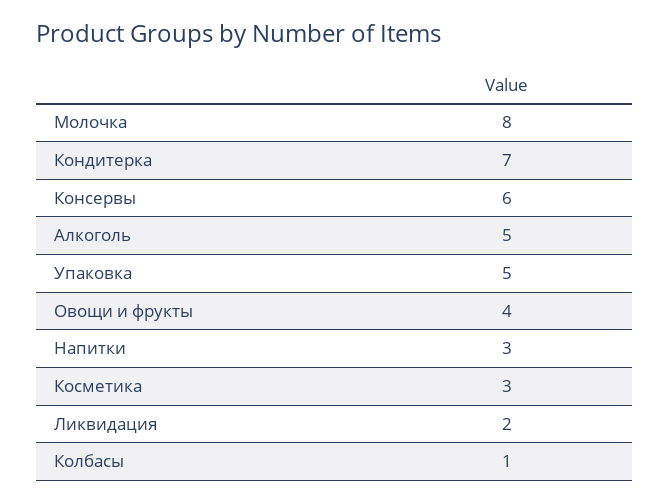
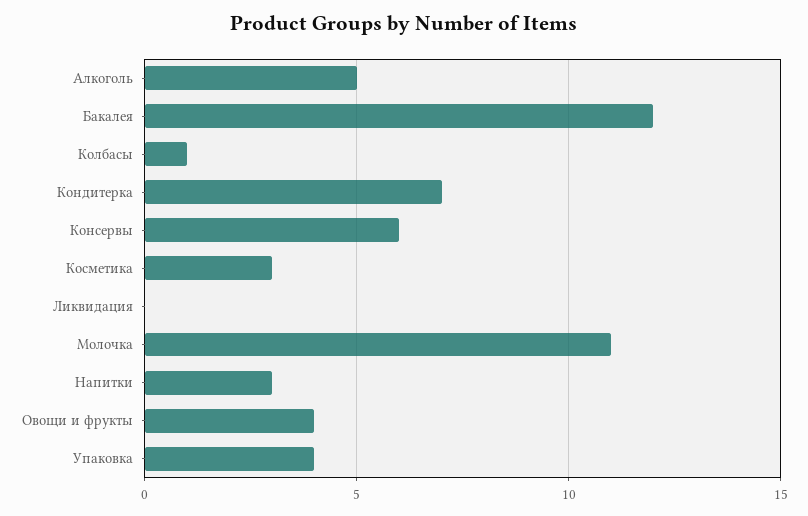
Молочка: 8 -> 11
Упаковка: 5 -> 4
Ликвидация: 2 -> 0
Бакалея: none -> 12

